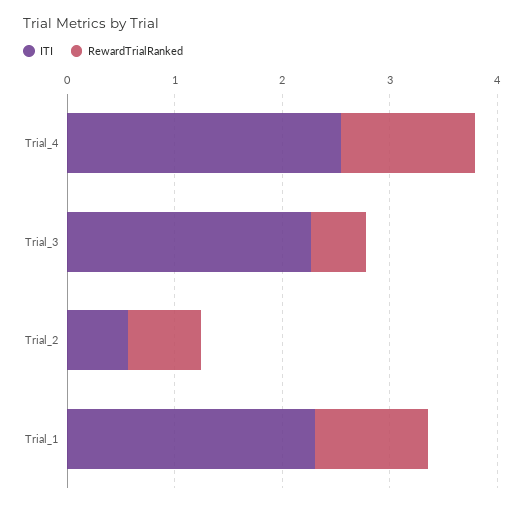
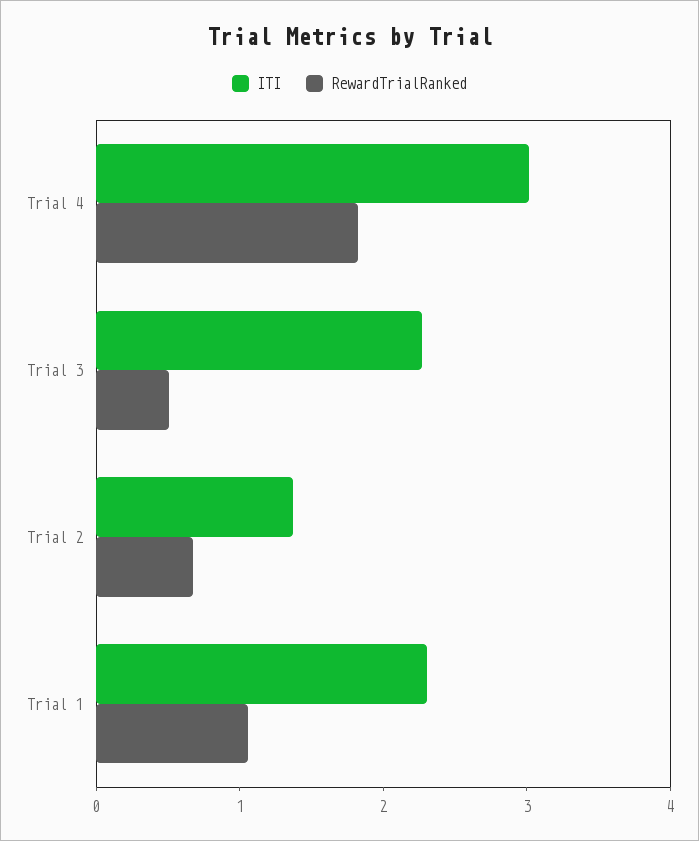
ITI, Trial_4: 2.6 -> 3
RewardTrialRanked, Trial_4: 1.2 -> 1.8
ITI, Trial_2: 0.6 -> 1.4

